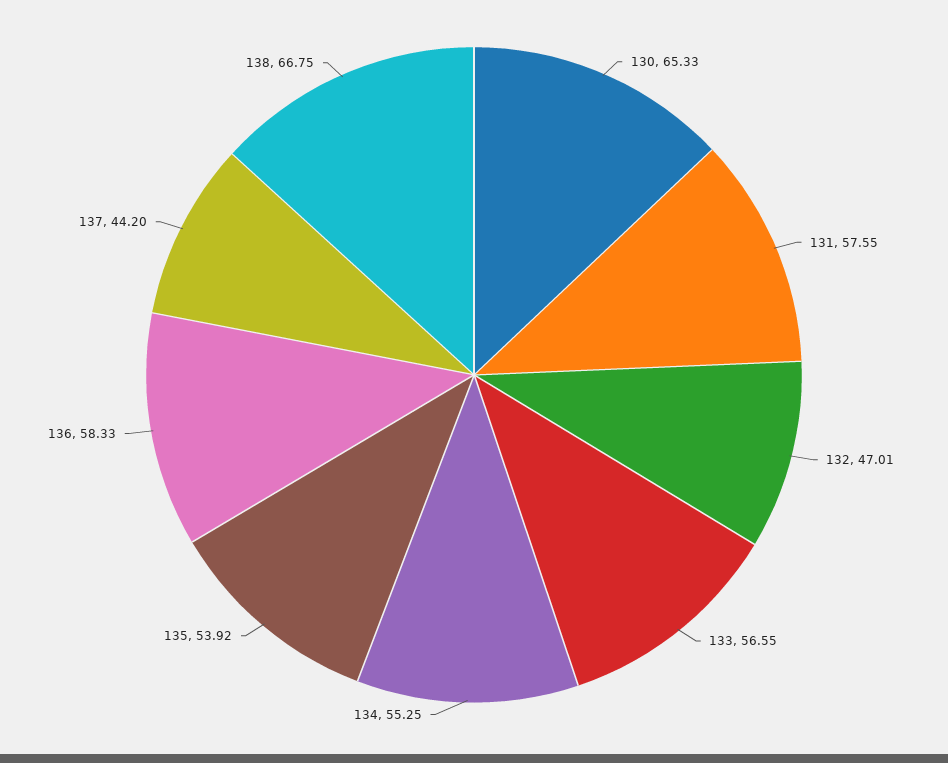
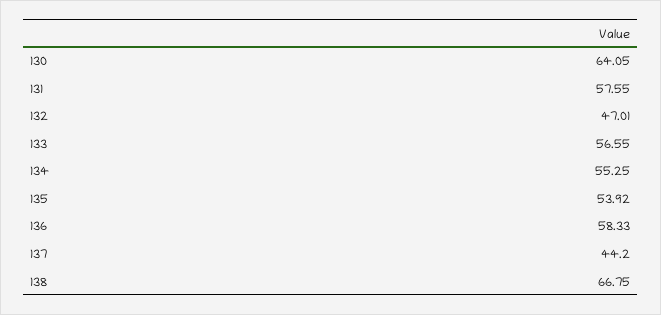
130: 65.33 -> 64.05

